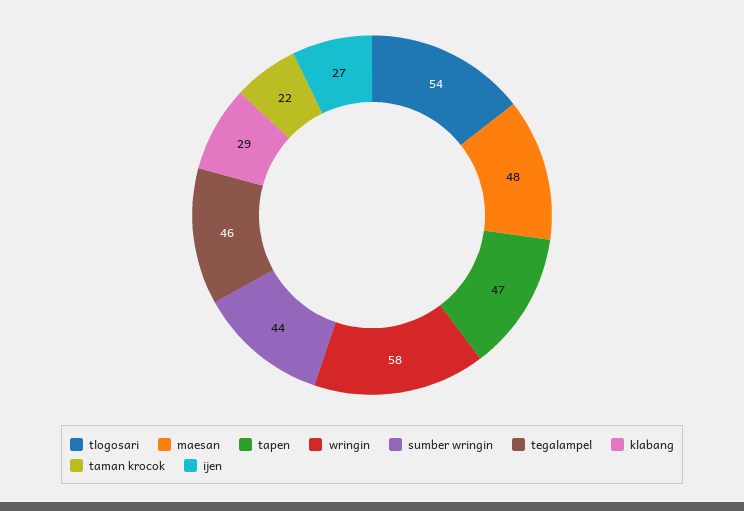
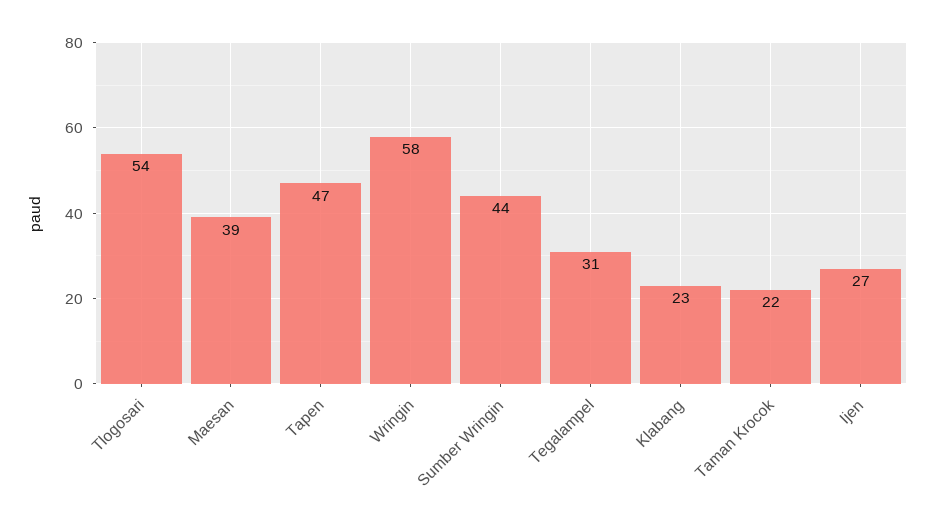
maesan: 48 -> 39
tegalampel: 46 -> 31
klabang: 29 -> 23

